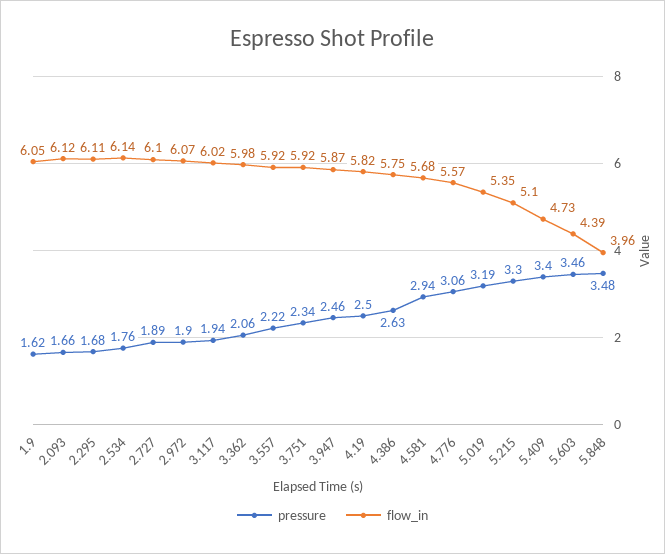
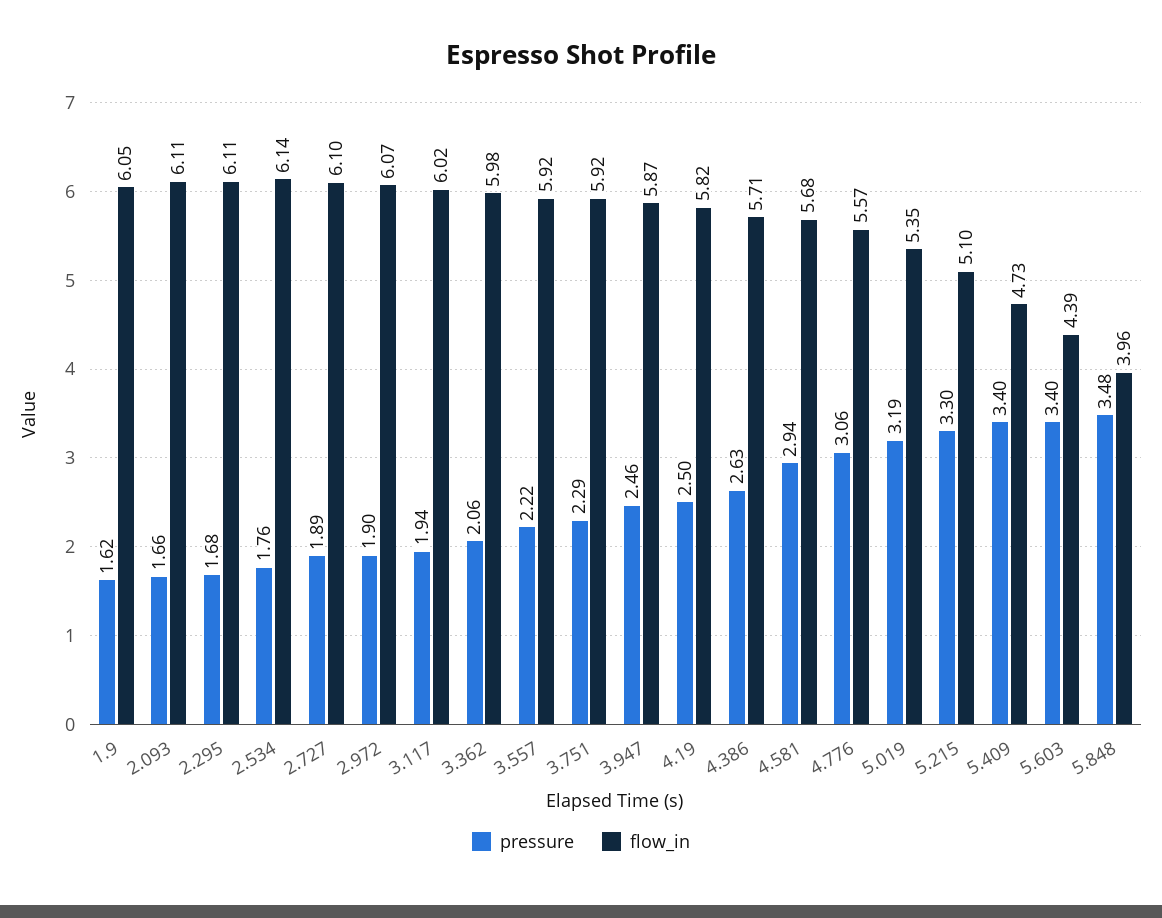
flow_in, 2.093: 6.12 -> 6.11
pressure, 3.751: 2.34 -> 2.29
flow_in, 4.386: 5.75 -> 5.71
pressure, 5.603: 3.46 -> 3.4

